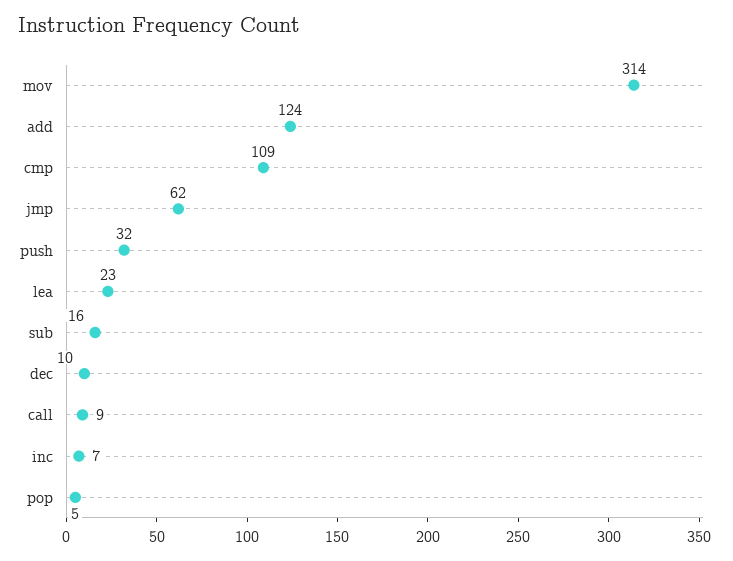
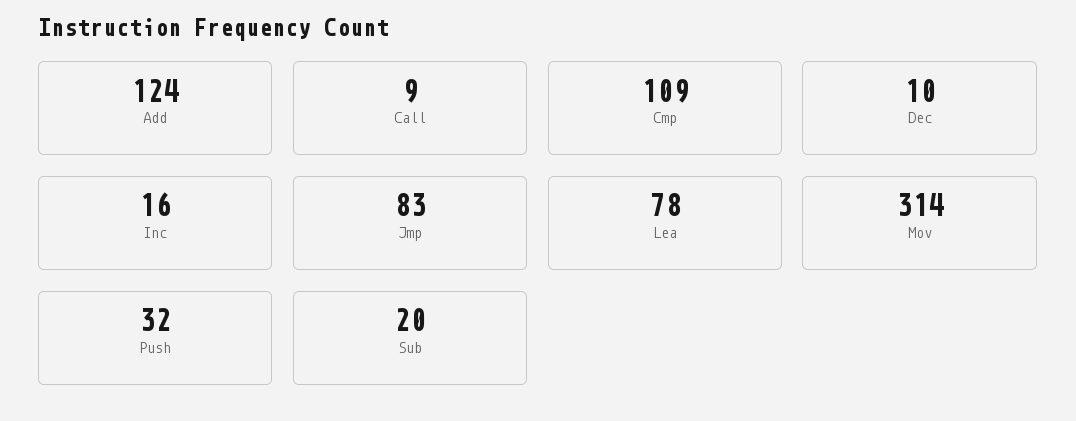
jmp: 62 -> 83
lea: 23 -> 78
sub: 16 -> 20
inc: 7 -> 16
pop: 5 -> none

